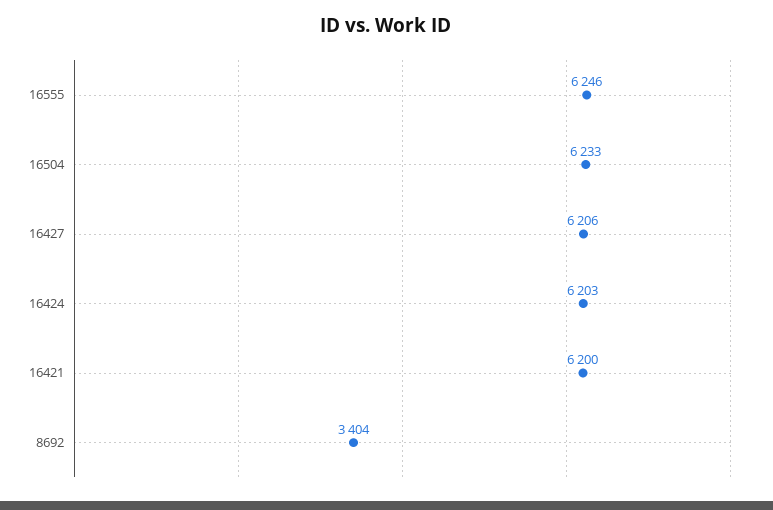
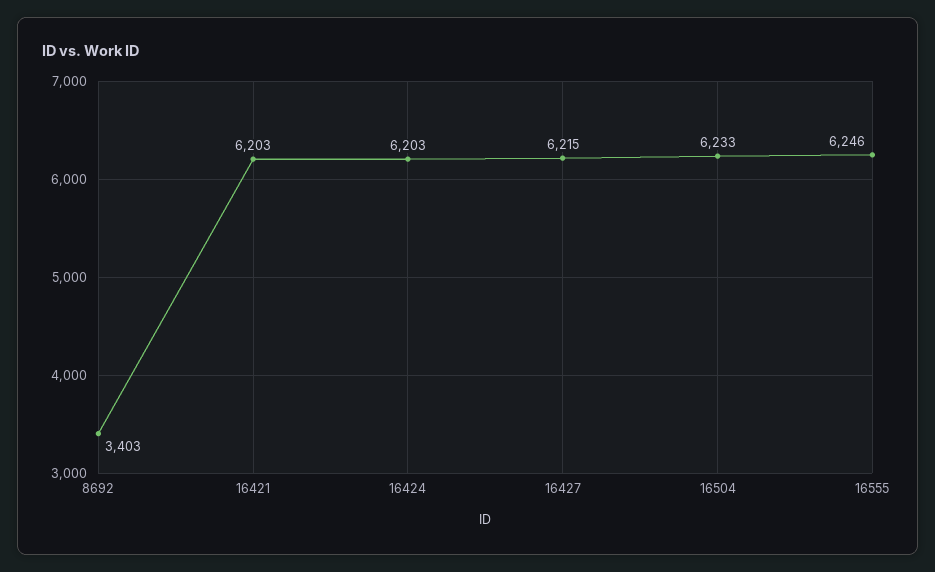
16427: 6206 -> 6215
16421: 6200 -> 6203
8692: 3404 -> 3403

